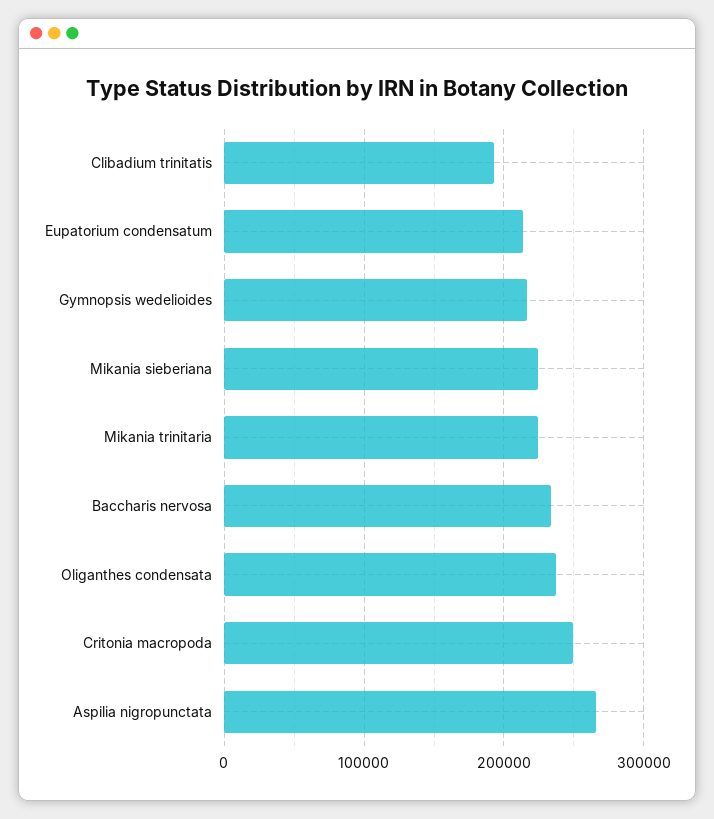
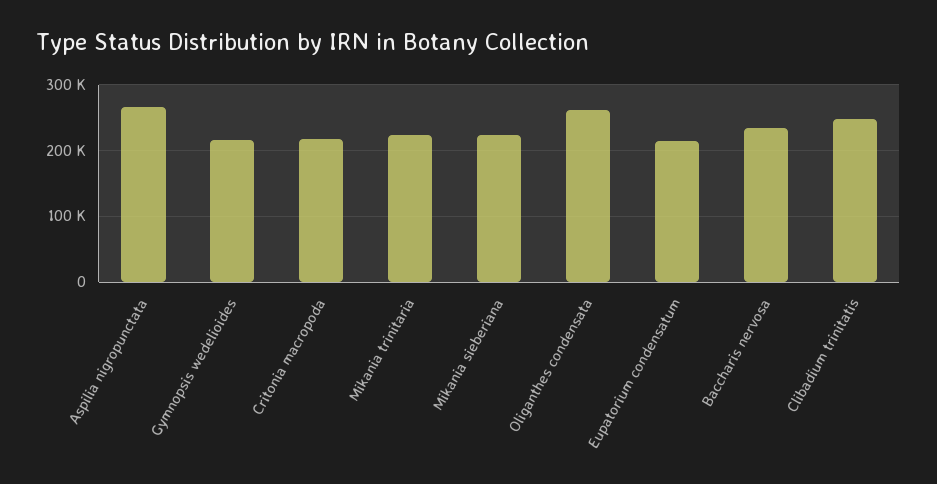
Clibadium trinitatis: 190000 -> 250000
Oliganthes condensata: 240000 -> 260000
Critonia macropoda: 250000 -> 220000

